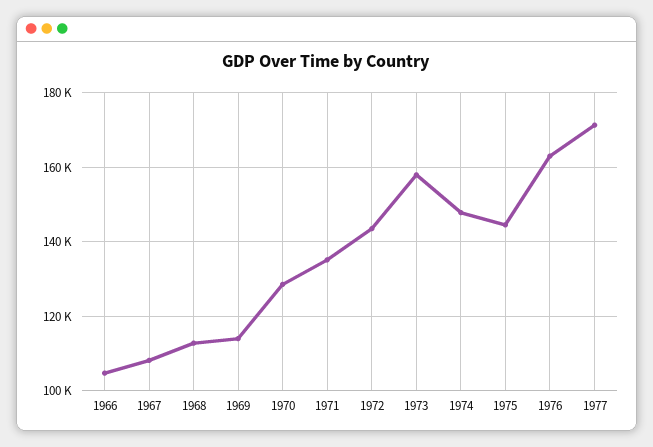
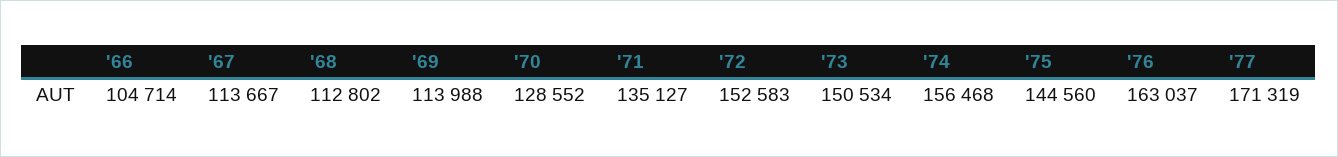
1967: 108000 -> 113667
1972: 144000 -> 152583
1973: 158000 -> 150534
1974: 148000 -> 156468

